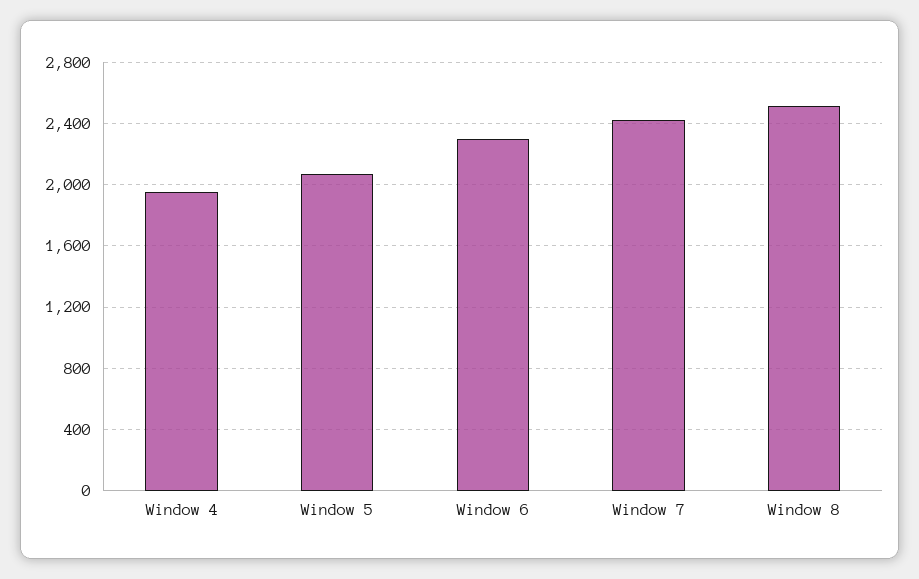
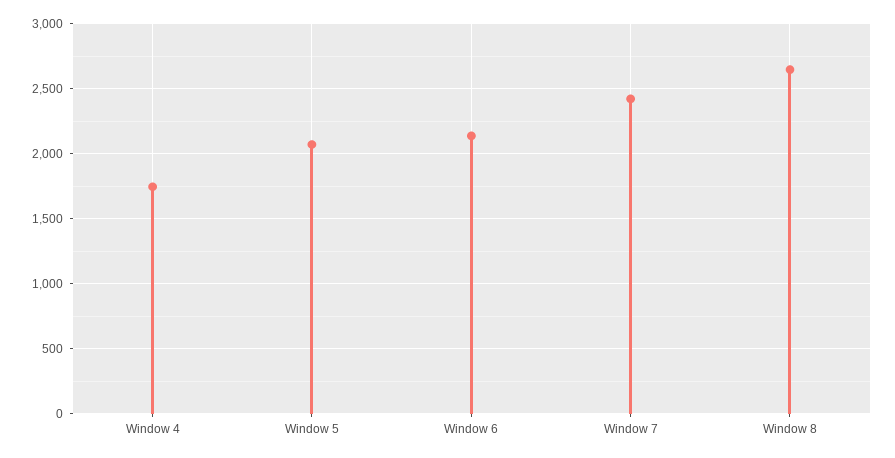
Window 4: 1950 -> 1750
Window 6: 2300 -> 2150
Window 8: 2500 -> 2650

